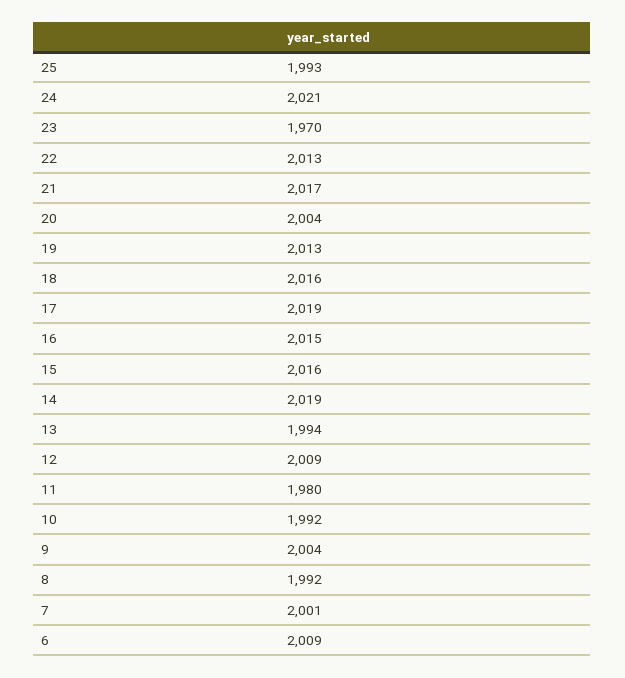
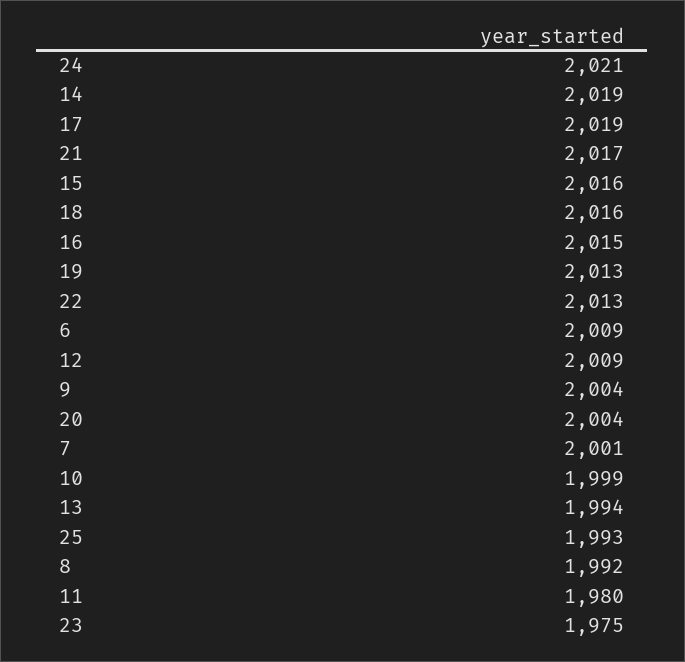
23: 1970 -> 1975
10: 1992 -> 1999

